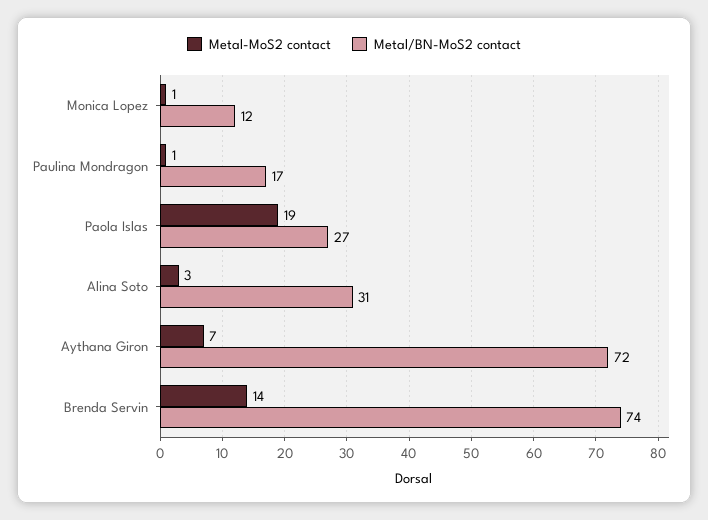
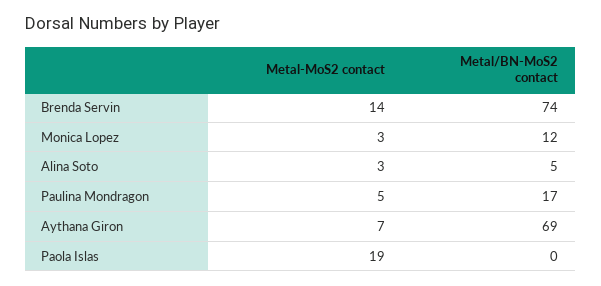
Metal-MoS2 contact, Monica Lopez: 1 -> 3
Metal-MoS2 contact, Paulina Mondragon: 1 -> 5
Metal/BN-MoS2 contact, Paola Islas: 27 -> 0
Metal/BN-MoS2 contact, Alina Soto: 31 -> 5
Metal/BN-MoS2 contact, Aythana Giron: 72 -> 69

